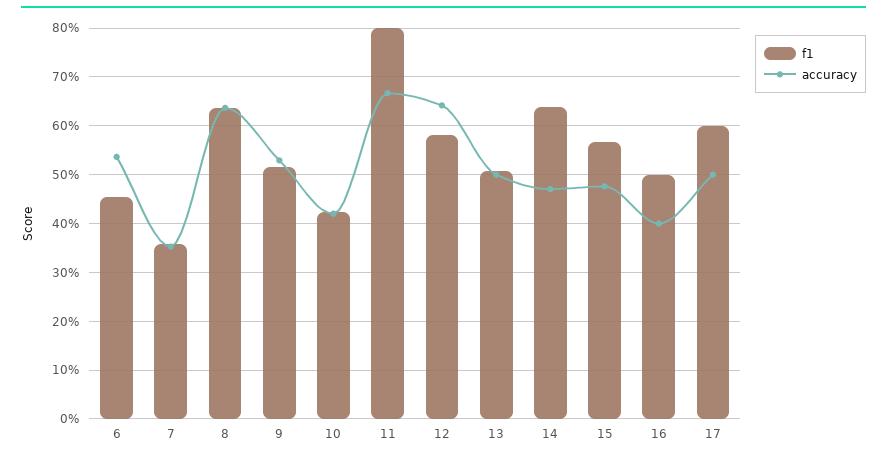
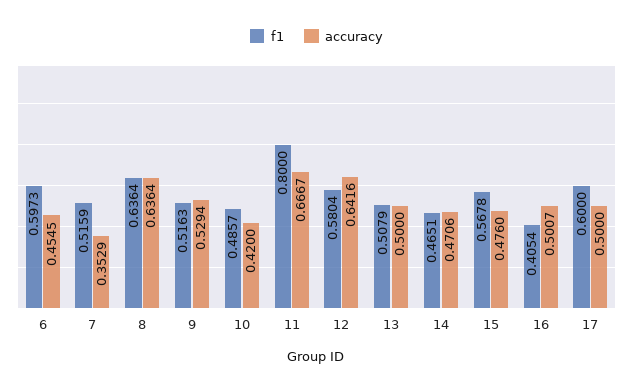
f1, 6: 0.46 -> 0.5973
accuracy, 6: 0.54 -> 0.4545
f1, 7: 0.36 -> 0.5159
f1, 10: 0.42 -> 0.4857
f1, 14: 0.64 -> 0.4651
f1, 16: 0.5 -> 0.4054
accuracy, 16: 0.4 -> 0.5007

